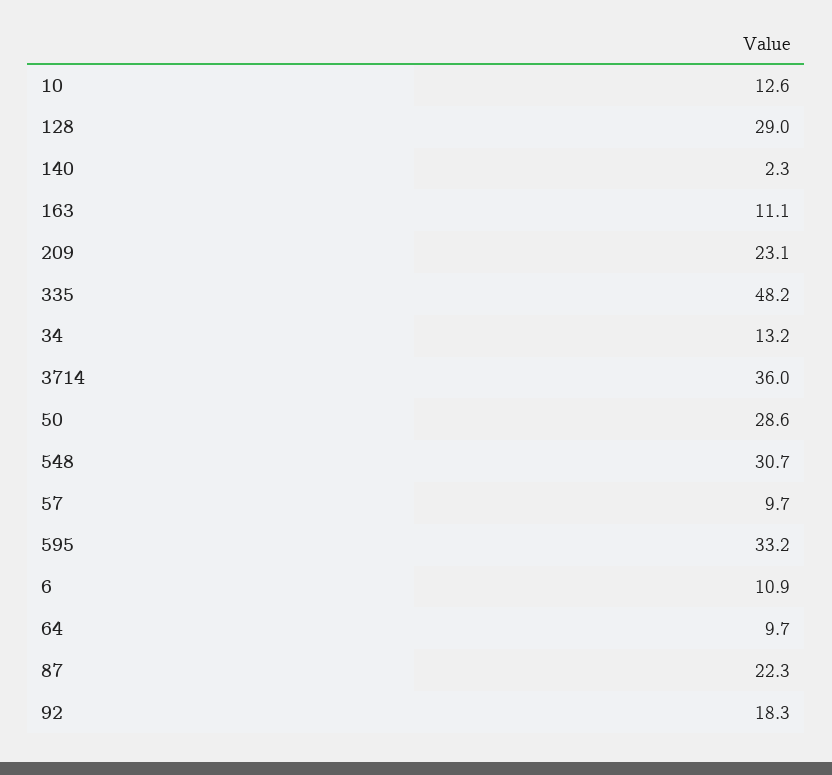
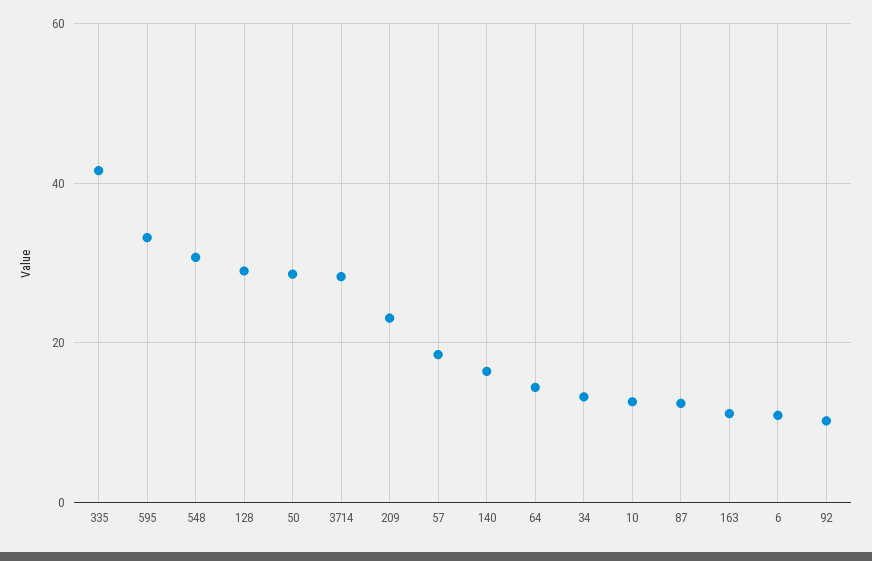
140: 2.3 -> 16
335: 48.2 -> 42
3714: 36 -> 28
57: 9.7 -> 18
64: 9.7 -> 14
87: 22.3 -> 12
92: 18.3 -> 10

